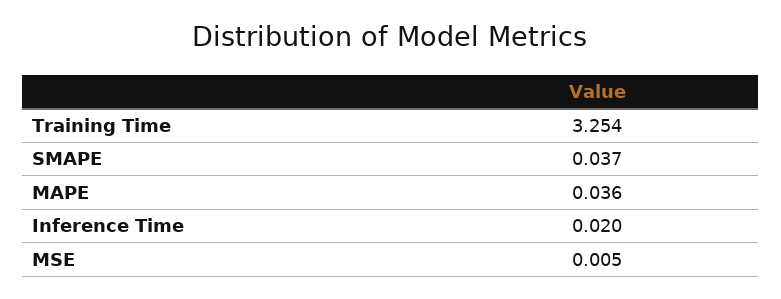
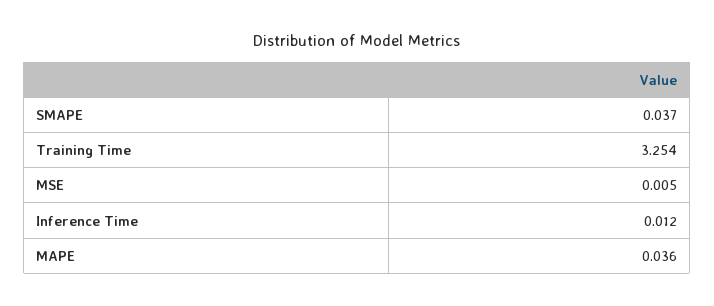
Inference Time: 0.02 -> 0.012

